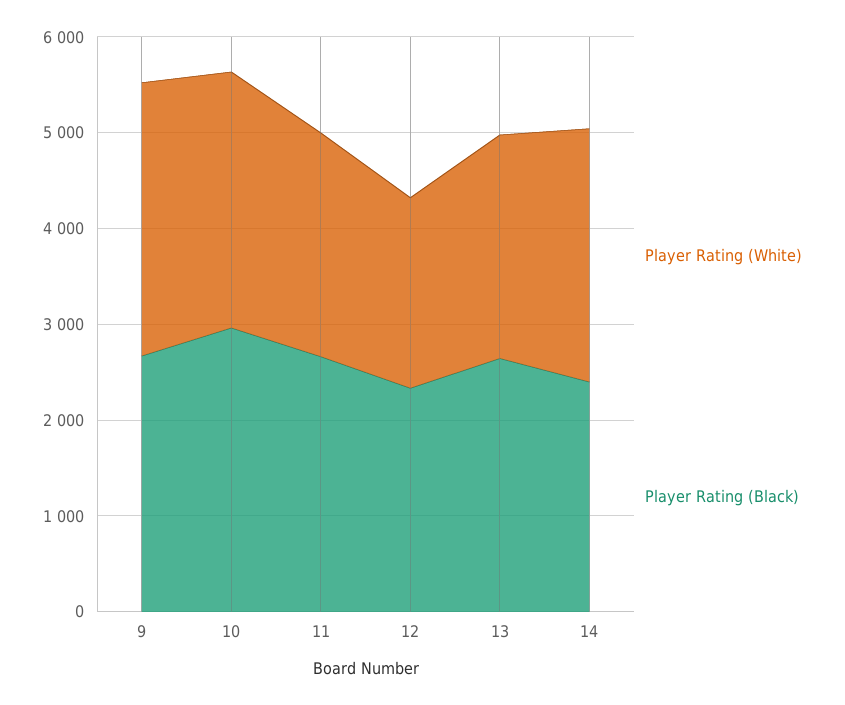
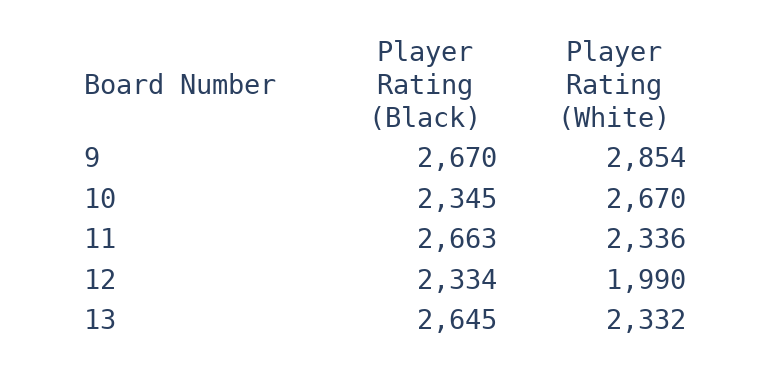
Player Rating (Black), 10: 3000 -> 2345
Player Rating (White), 14: 2600 -> none
Player Rating (Black), 14: 2400 -> none

